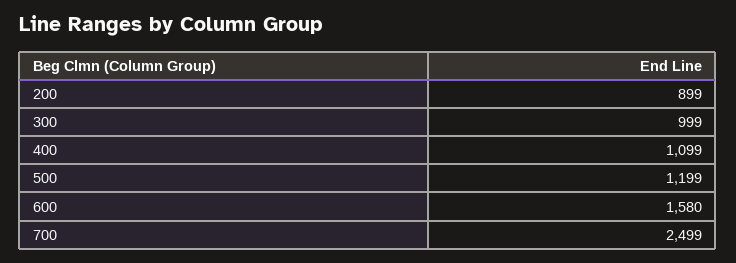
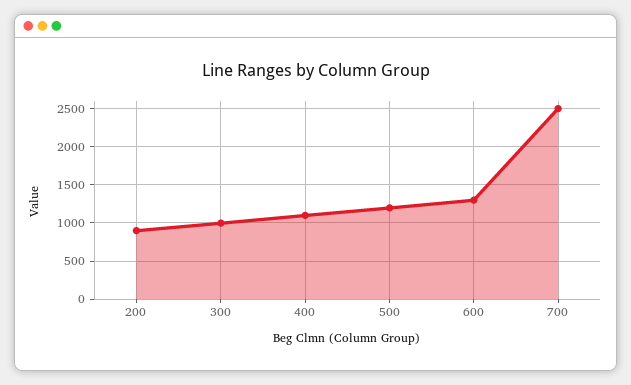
600: 1580 -> 1300

